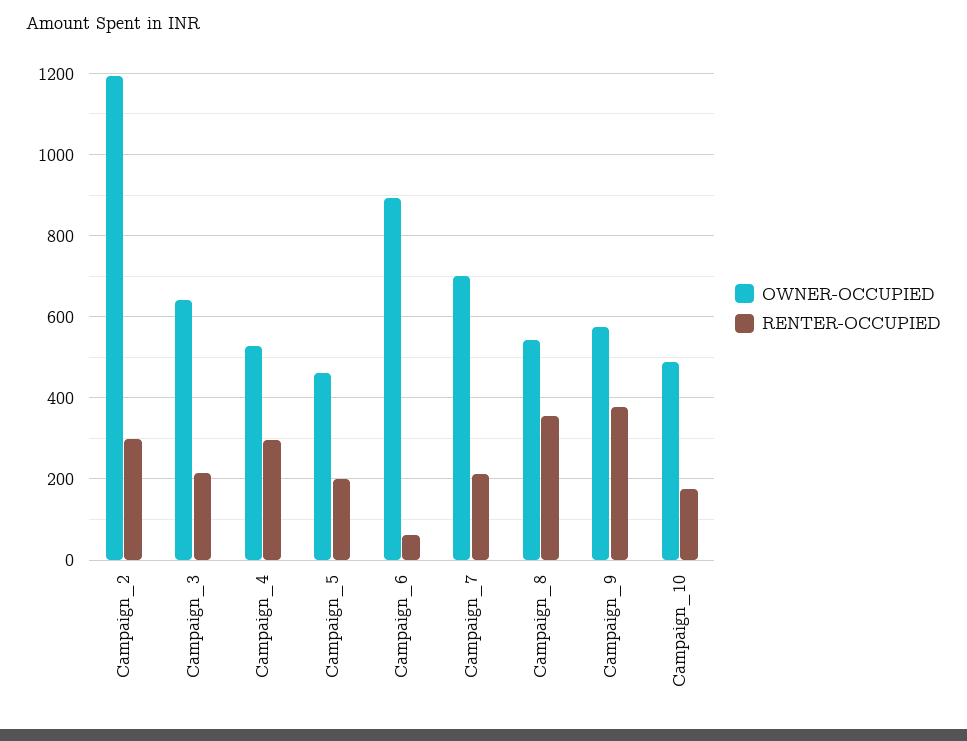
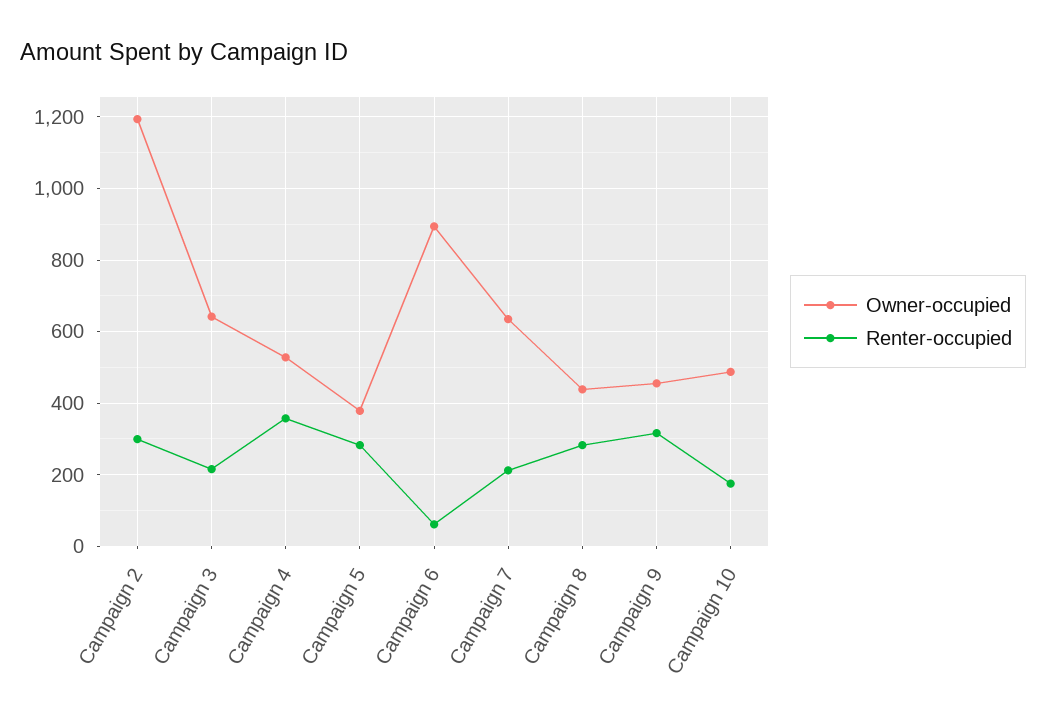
RENTER-OCCUPIED, Campaign_4: 300 -> 360
OWNER-OCCUPIED, Campaign_5: 460 -> 380
RENTER-OCCUPIED, Campaign_5: 200 -> 280
OWNER-OCCUPIED, Campaign_7: 700 -> 640
OWNER-OCCUPIED, Campaign_8: 540 -> 440
RENTER-OCCUPIED, Campaign_8: 360 -> 280
OWNER-OCCUPIED, Campaign_9: 580 -> 460
RENTER-OCCUPIED, Campaign_9: 380 -> 320

